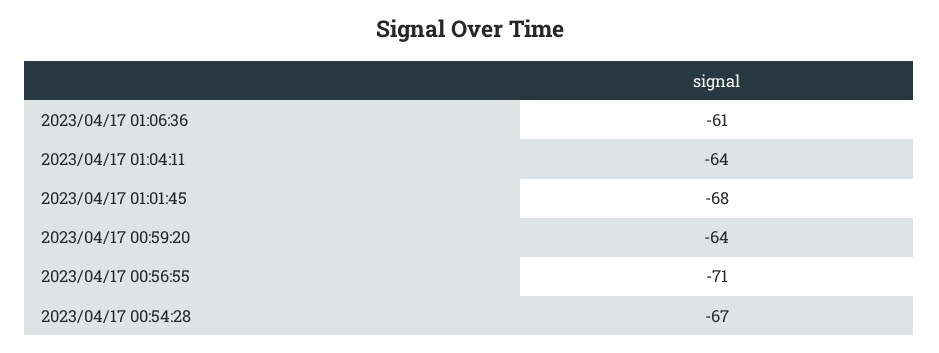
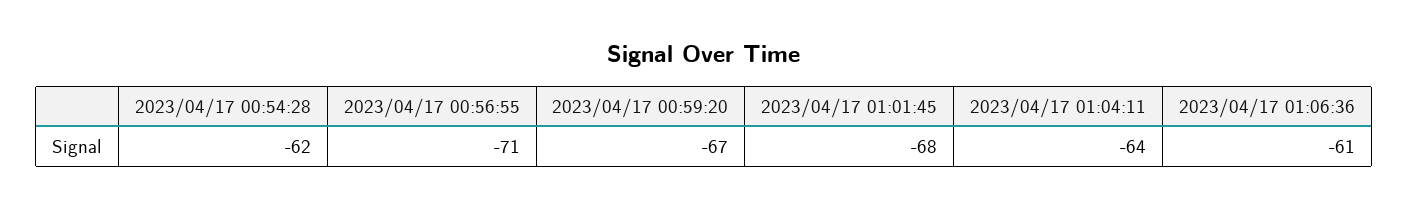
2023/04/17 00:59:20: -64 -> -67
2023/04/17 00:54:28: -67 -> -62

